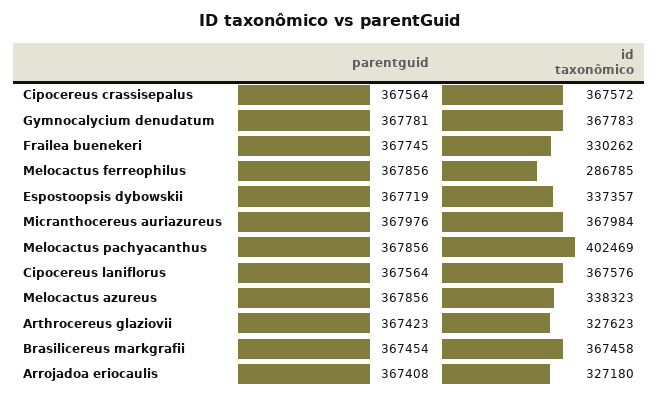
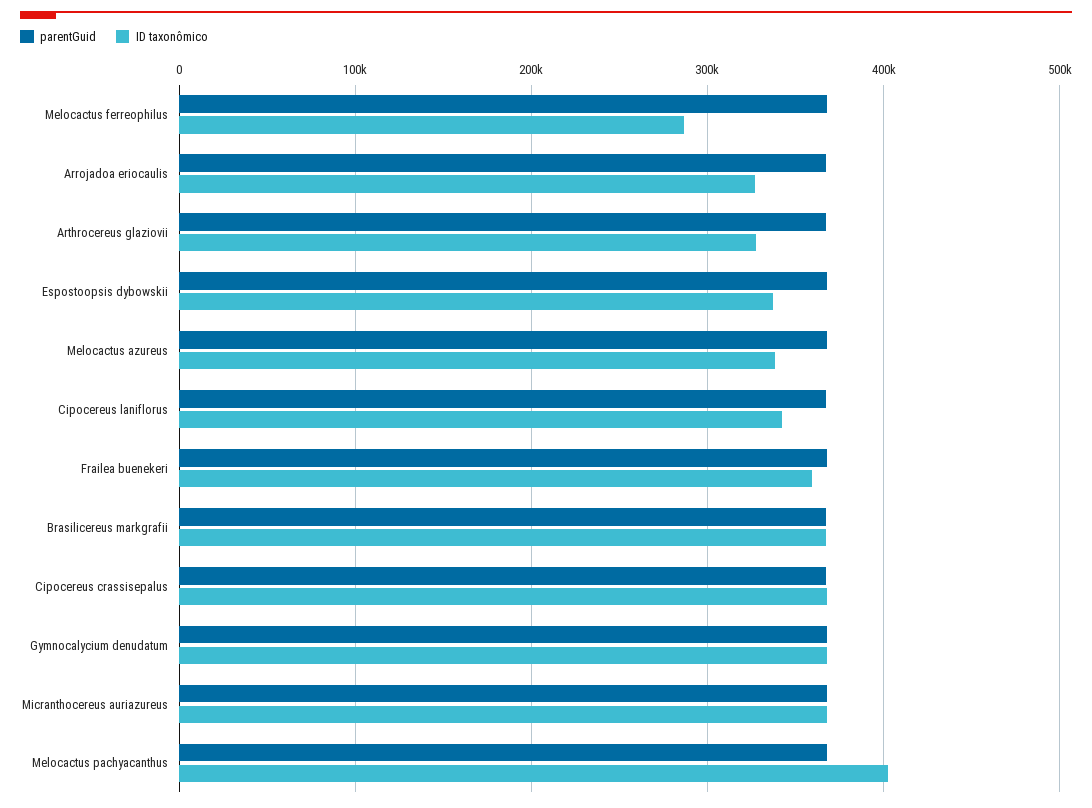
id taxonômico, Frailea buenekeri: 330262 -> 360000
id taxonômico, Cipocereus laniflorus: 367576 -> 340000

